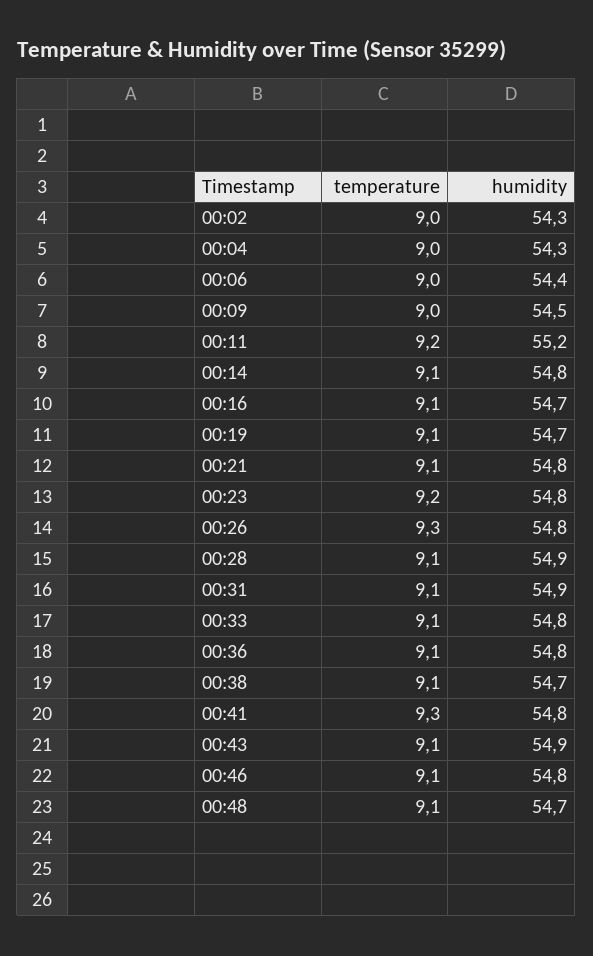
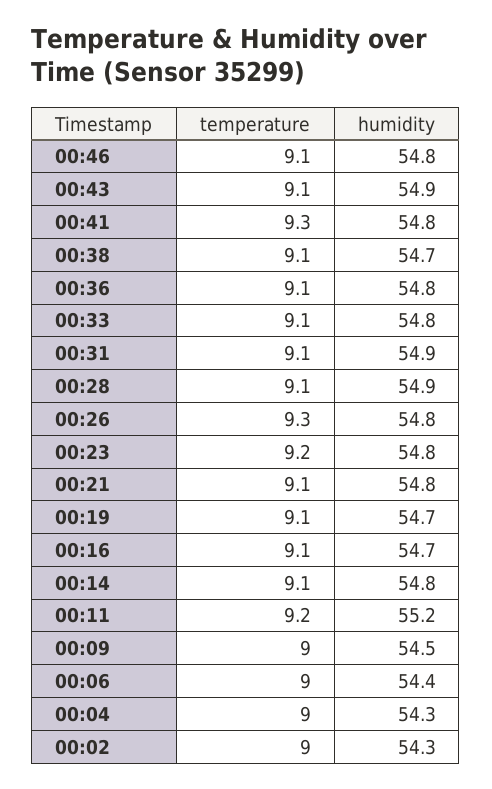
temperature, 00:48: 9.1 -> none
humidity, 00:48: 54.7 -> none

